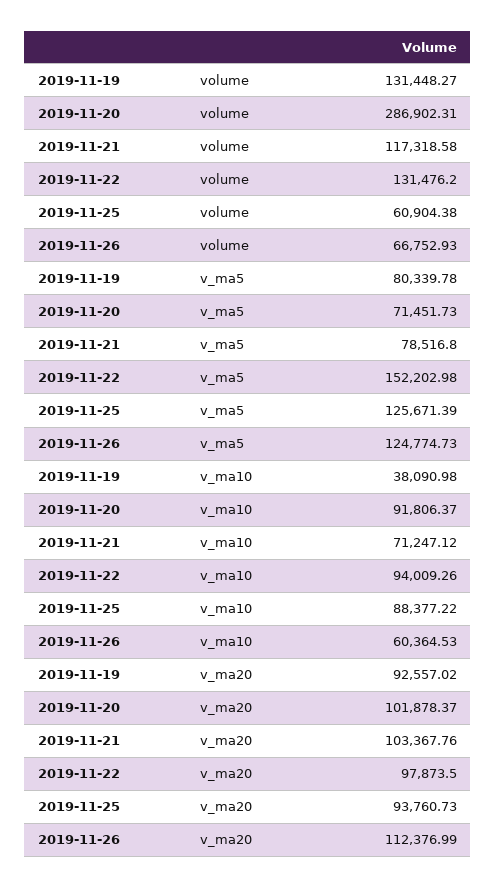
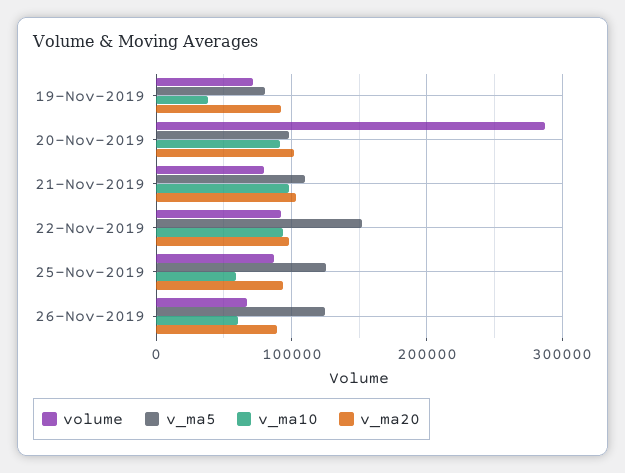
volume, 2019-11-19: 131448.27 -> 70000
volume, 2019-11-21: 117318.58 -> 80000
volume, 2019-11-22: 131476.2 -> 90000
volume, 2019-11-25: 60904.38 -> 90000
v_ma5, 2019-11-20: 71451.73 -> 100000
v_ma5, 2019-11-21: 78516.8 -> 110000
v_ma10, 2019-11-21: 71247.12 -> 100000
v_ma10, 2019-11-25: 88377.22 -> 60000
v_ma20, 2019-11-26: 112376.99 -> 90000

